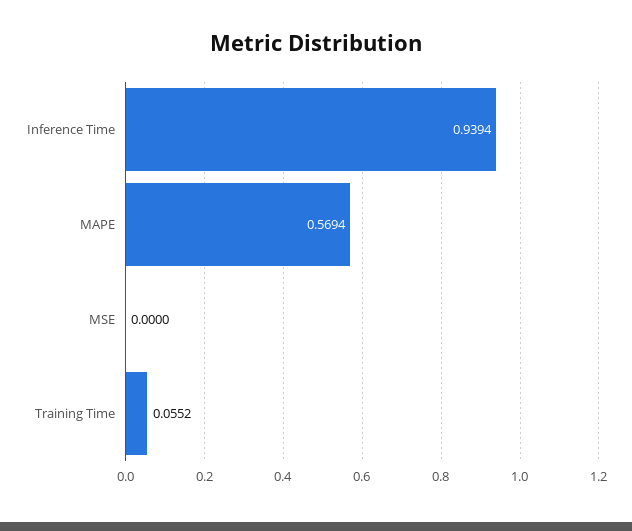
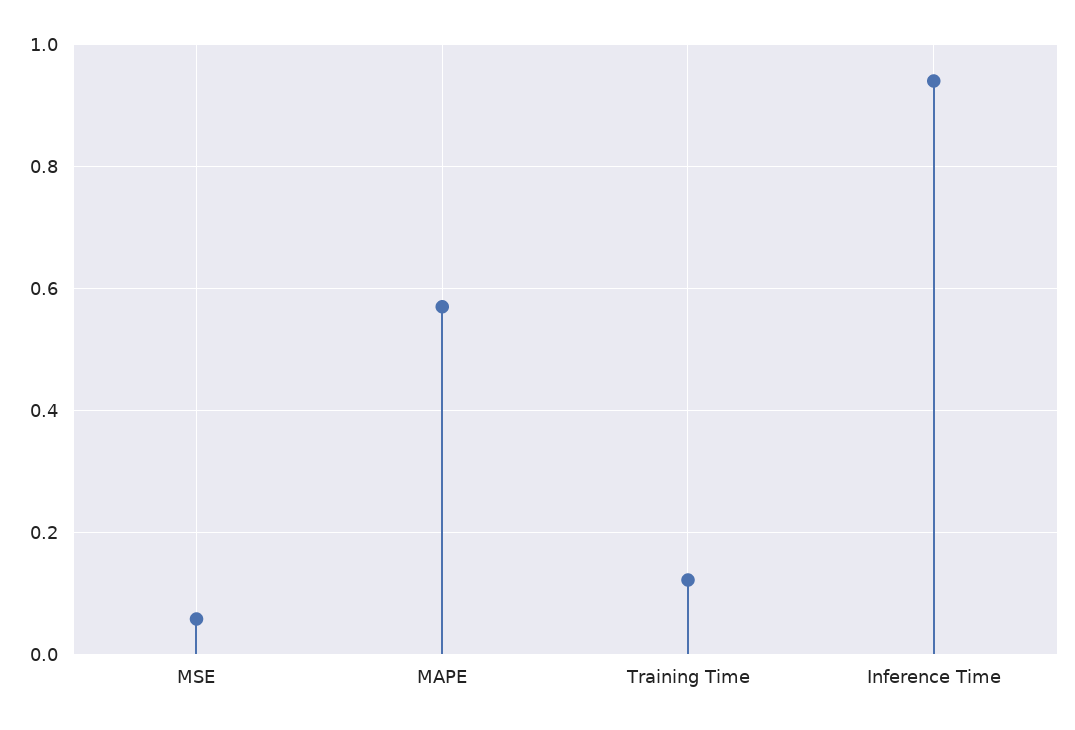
MSE: 0 -> 0.06
Training Time: 0.0552 -> 0.12

